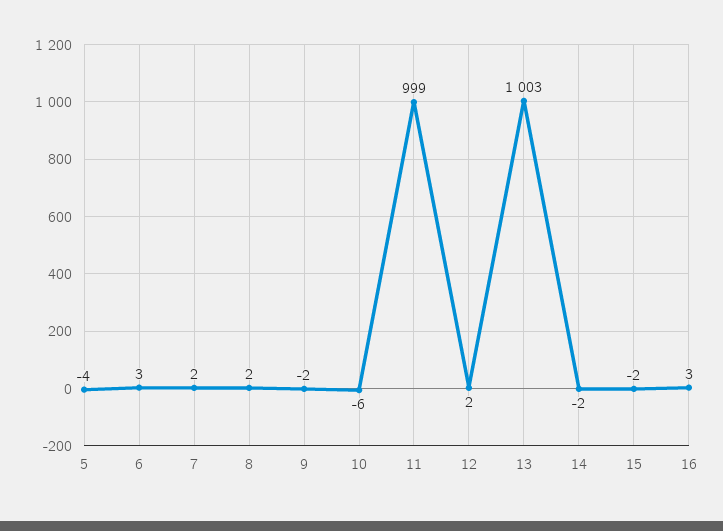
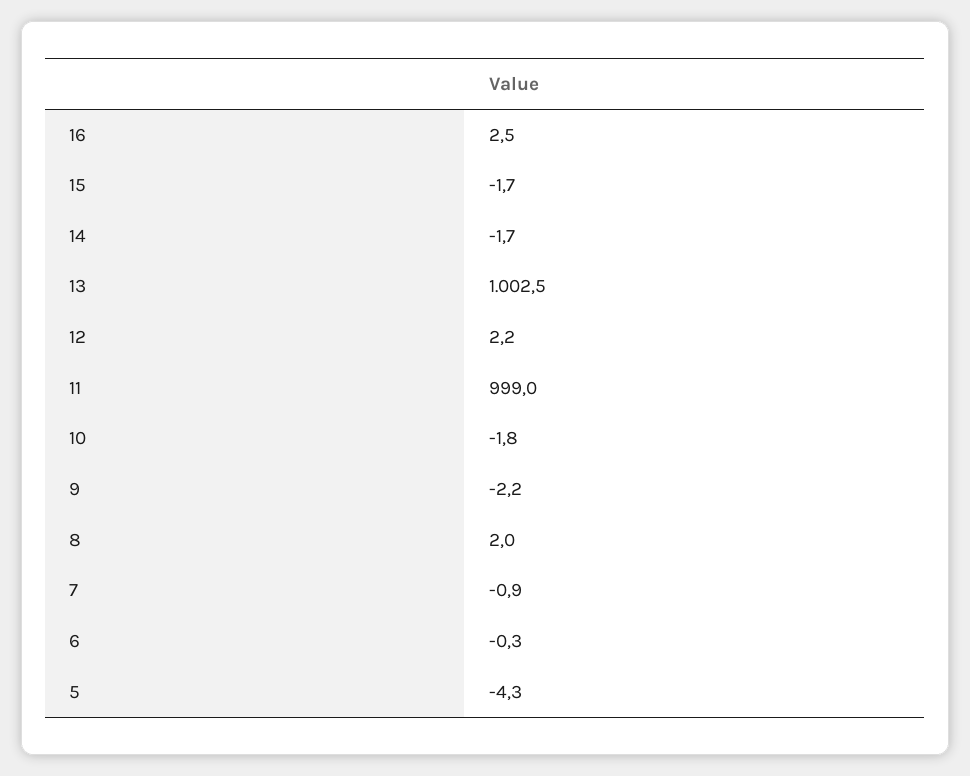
6: 3 -> -0.3
7: 2 -> -0.9
10: -6 -> -1.8

